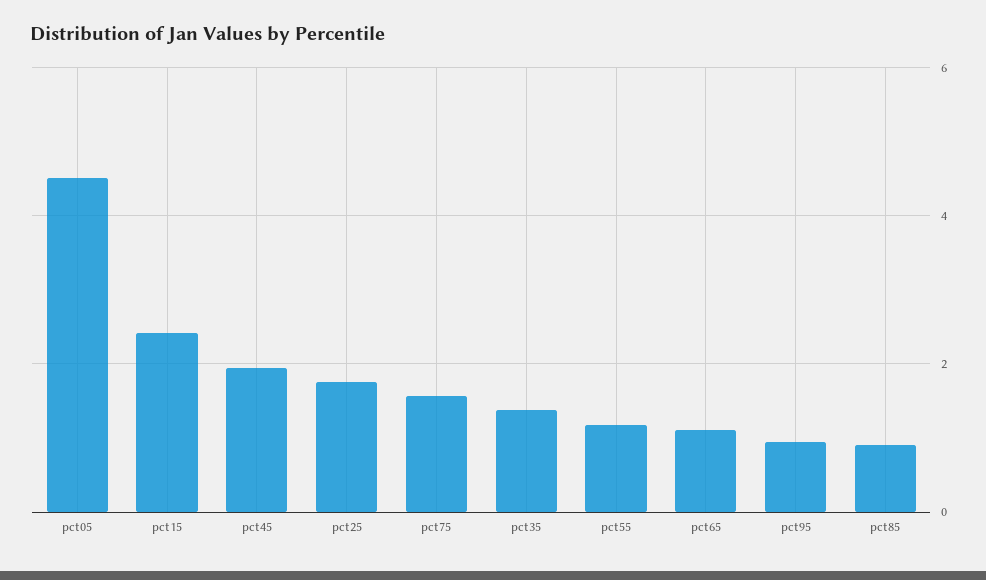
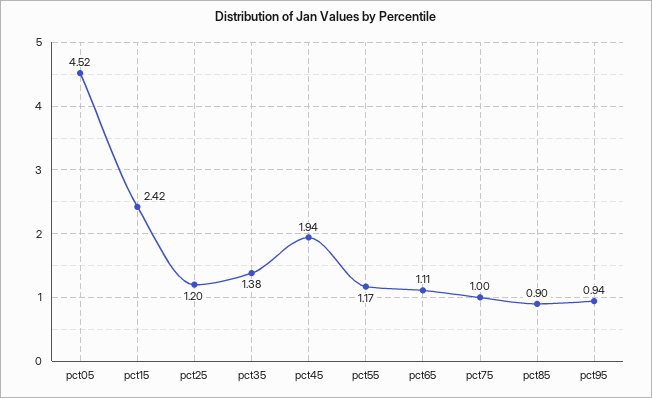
pct25: 1.8 -> 1.2
pct75: 1.6 -> 1

